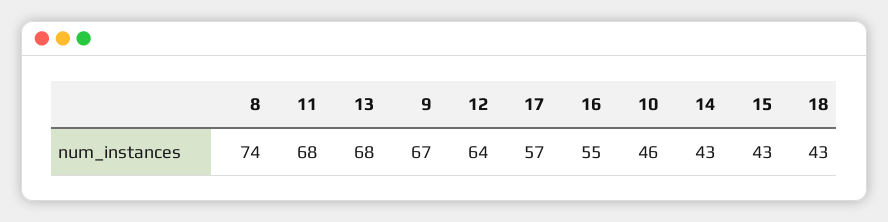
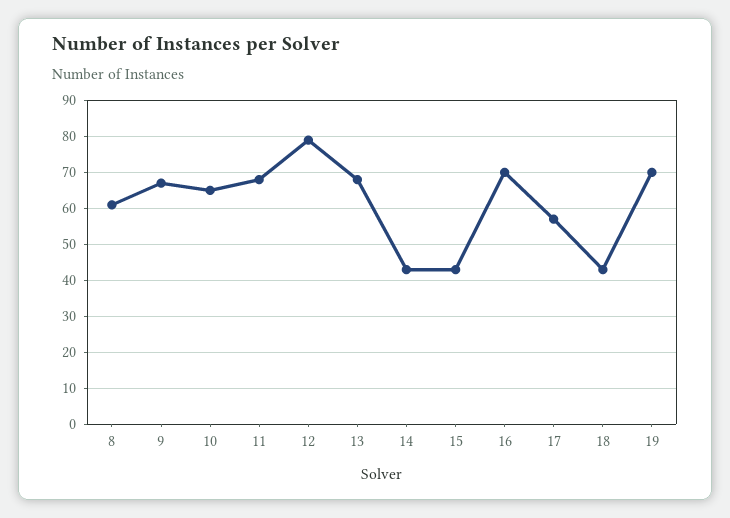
8: 74 -> 60
12: 64 -> 80
16: 55 -> 70
10: 46 -> 65
19: none -> 70

